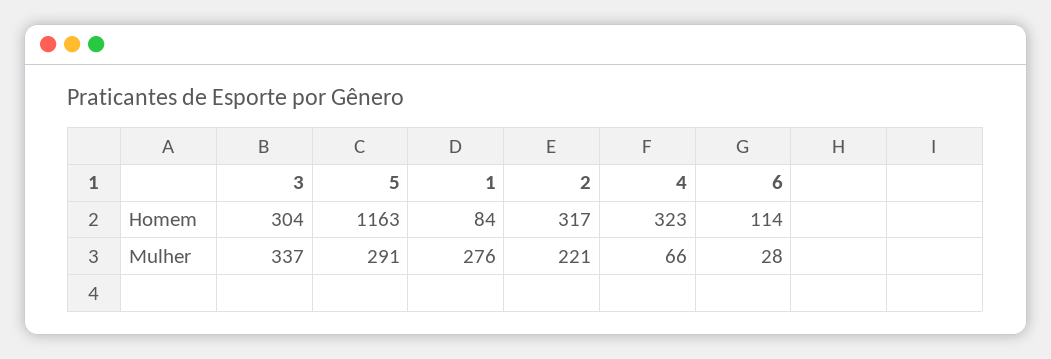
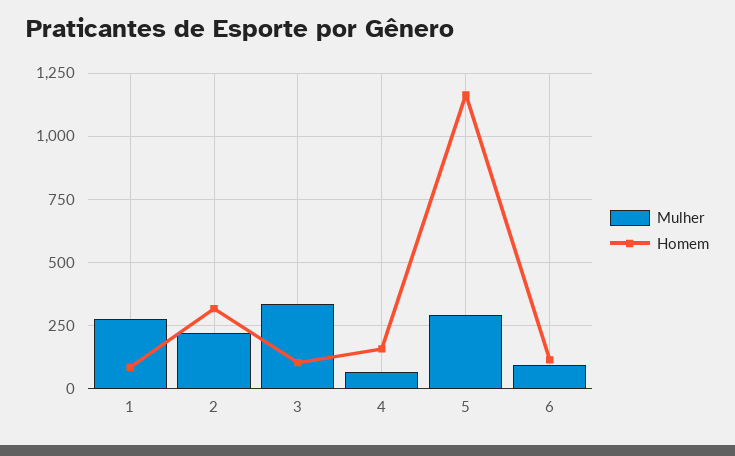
Homem, 3: 304 -> 100
Homem, 4: 323 -> 150
Mulher, 6: 28 -> 100

